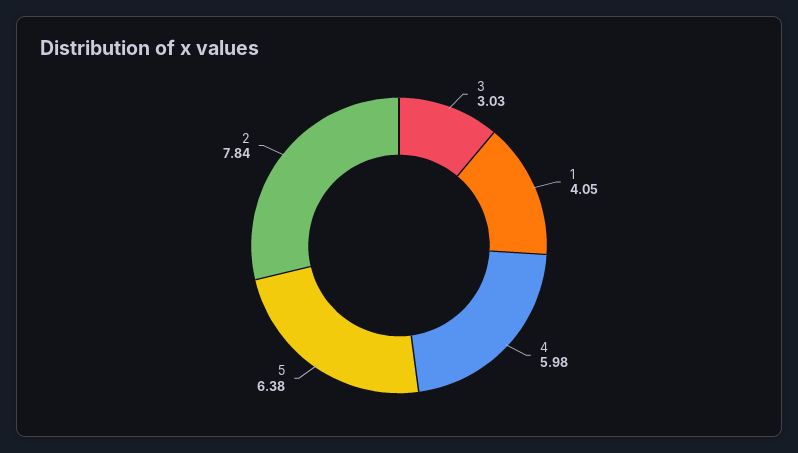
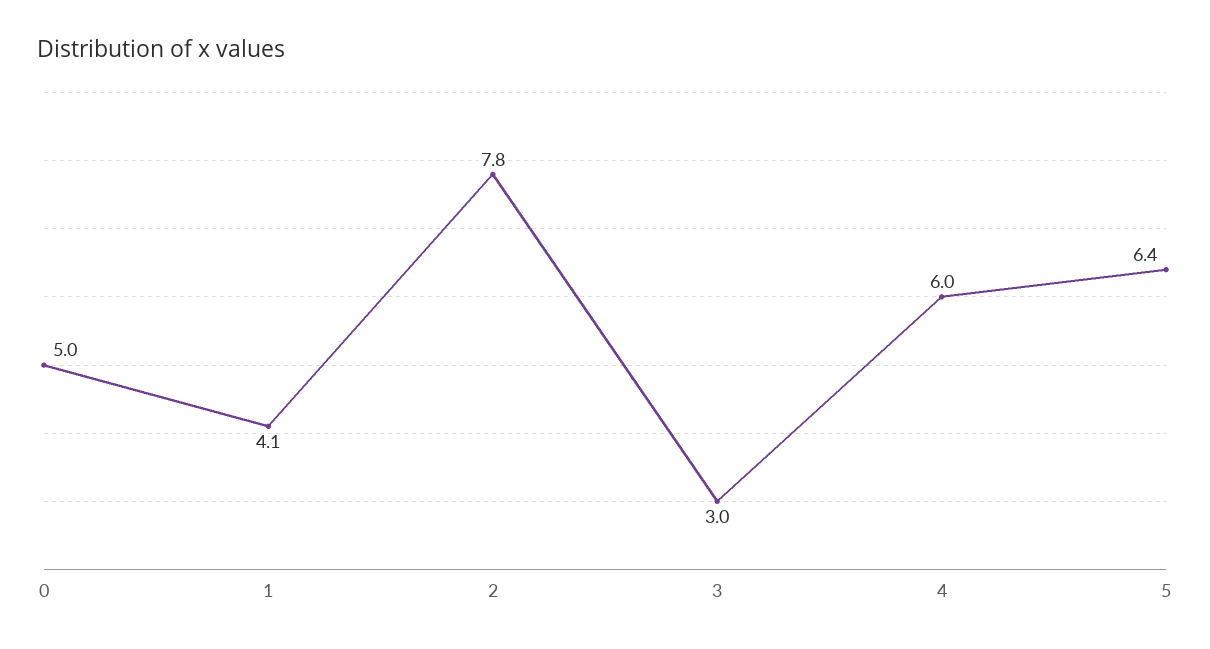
0: none -> 5

